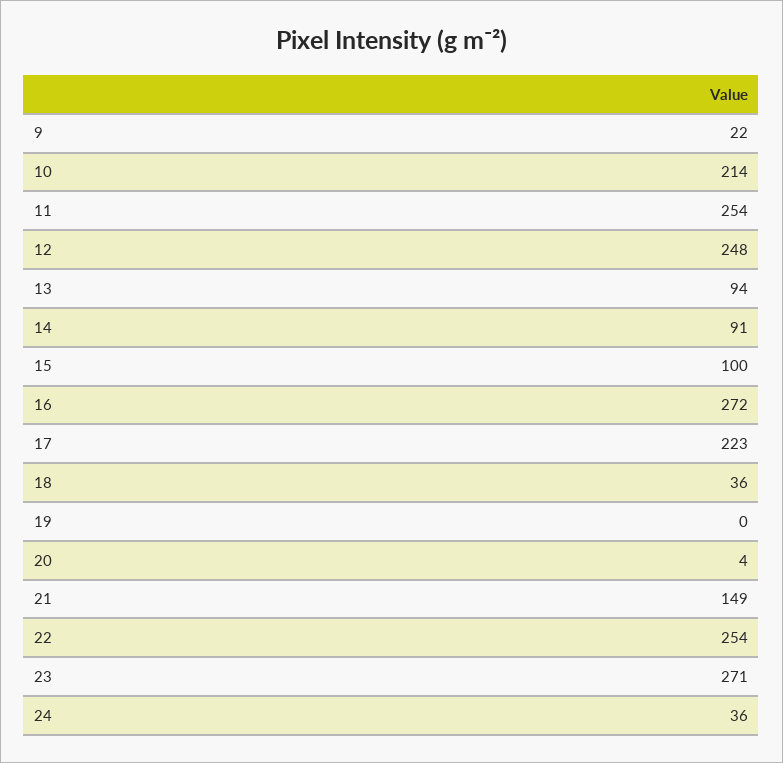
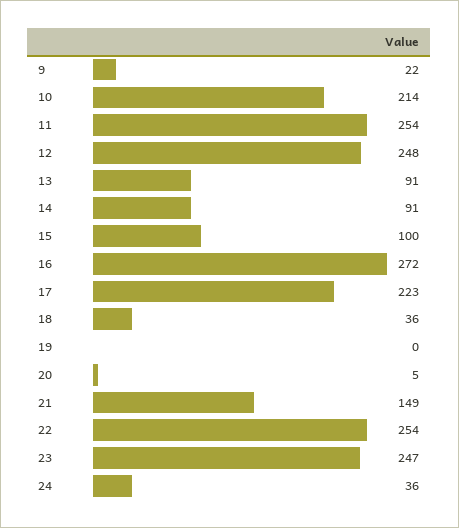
13: 94 -> 91
20: 4 -> 5
23: 271 -> 247

